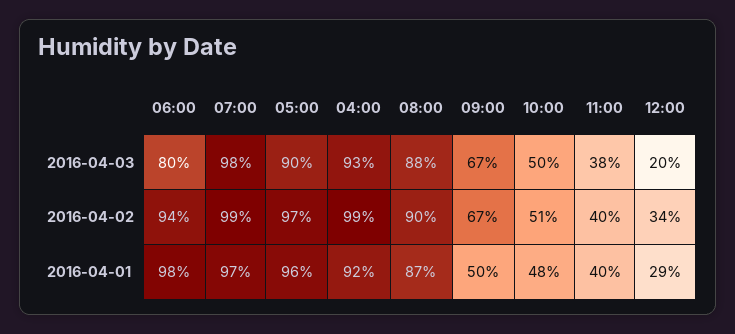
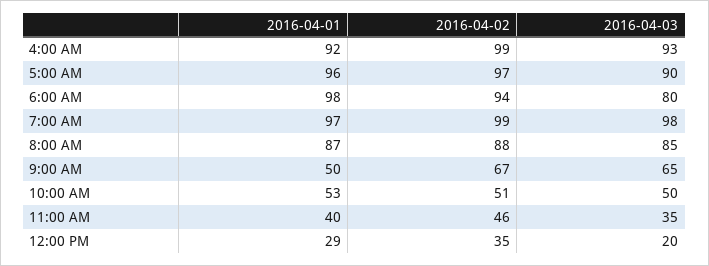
08:00, 2016-04-03: 88 -> 85
09:00, 2016-04-03: 67 -> 65
11:00, 2016-04-03: 38 -> 35
08:00, 2016-04-02: 90 -> 88
11:00, 2016-04-02: 40 -> 46
12:00, 2016-04-02: 34 -> 35
10:00, 2016-04-01: 48 -> 53

